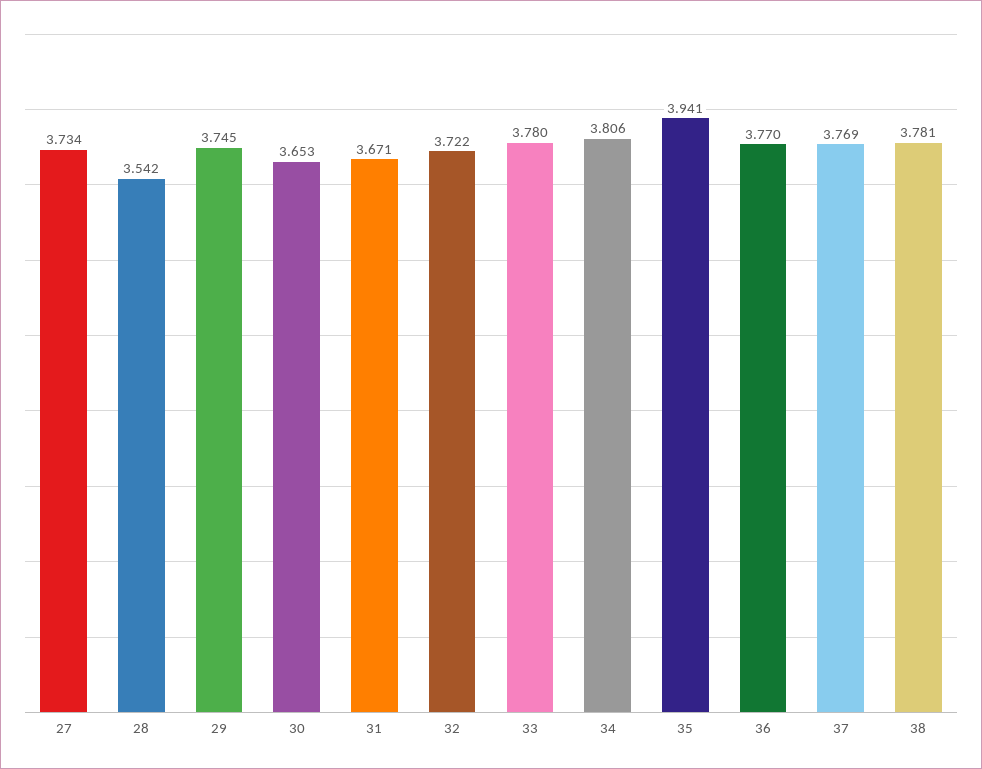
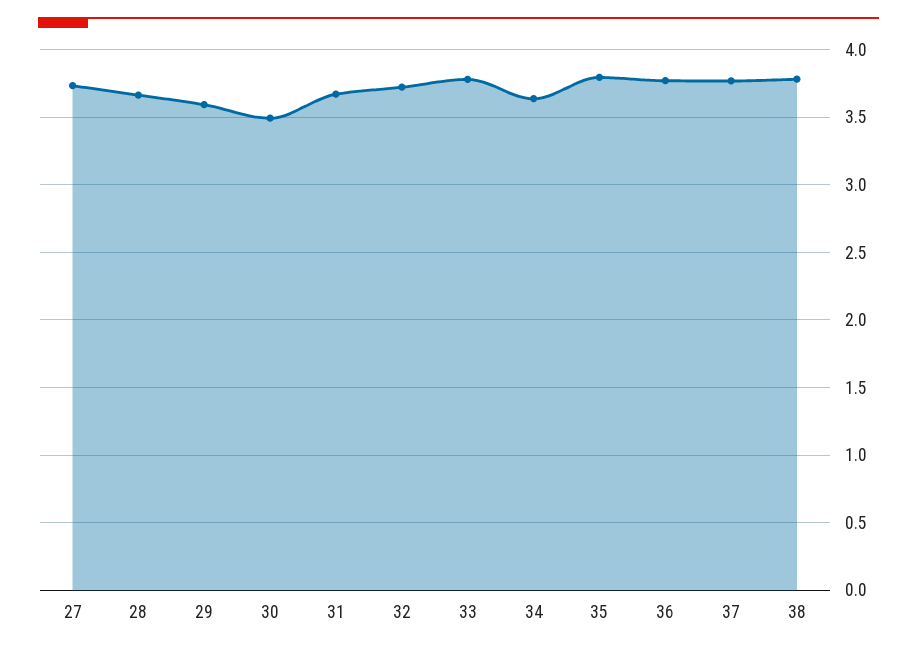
28: 3.542 -> 3.65
29: 3.745 -> 3.6
30: 3.653 -> 3.5
34: 3.806 -> 3.65
35: 3.941 -> 3.8

